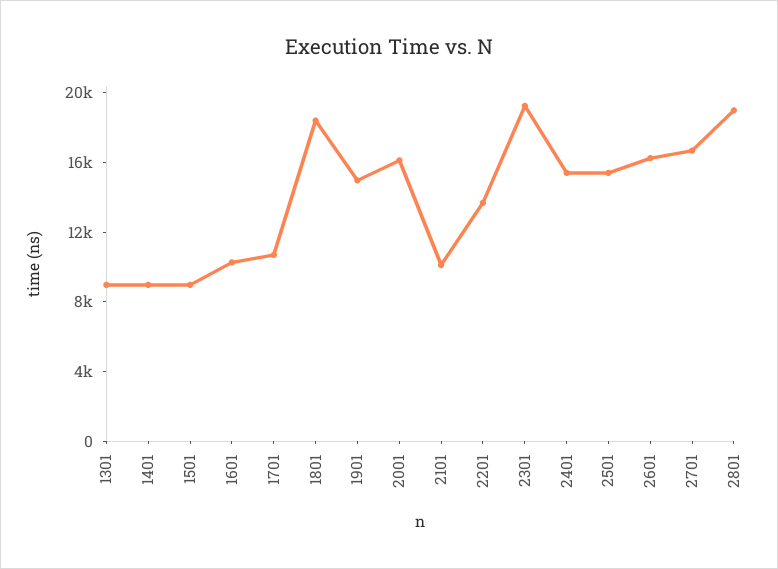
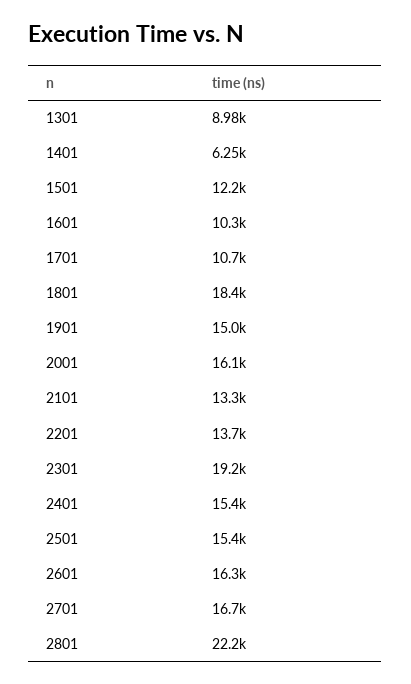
1401: 9000 -> 6250
1501: 9000 -> 12200
2101: 10000 -> 13300
2801: 19000 -> 22200

